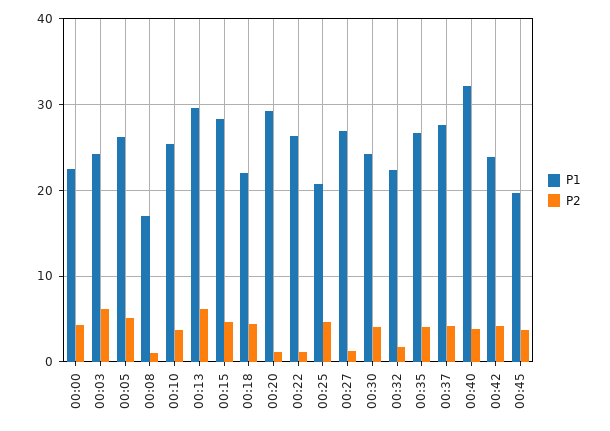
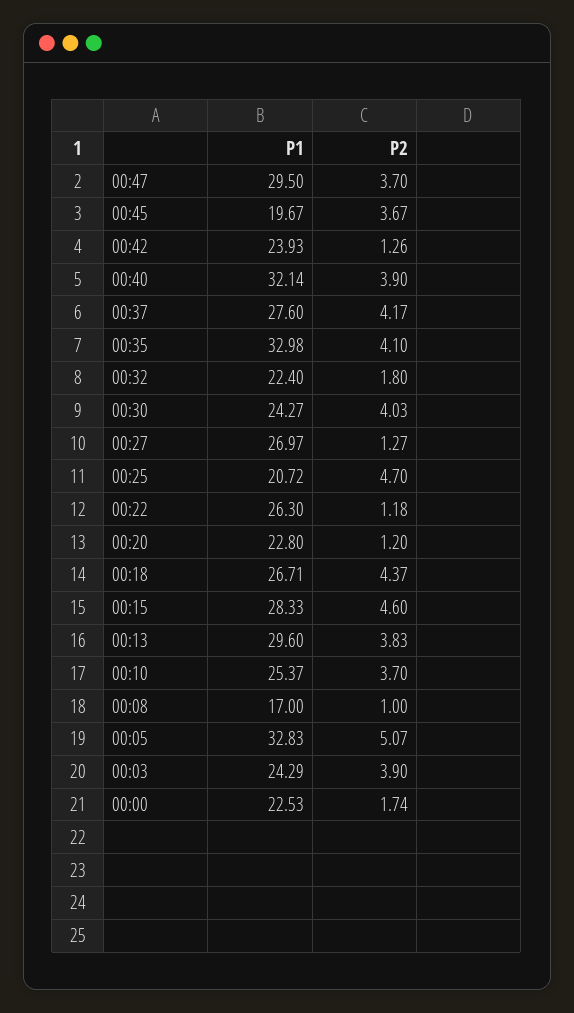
P2, 00:00: 4 -> 1.74
P2, 00:03: 6 -> 3.9
P1, 00:05: 26 -> 32.83
P2, 00:13: 6 -> 3.83
P1, 00:18: 22 -> 26.71
P1, 00:20: 29 -> 22.8
P1, 00:35: 27 -> 32.98
P2, 00:42: 4 -> 1.26
P1, 00:47: none -> 29.5
P2, 00:47: none -> 3.7

